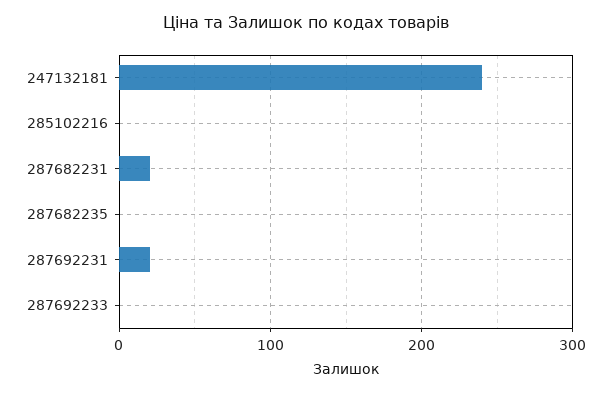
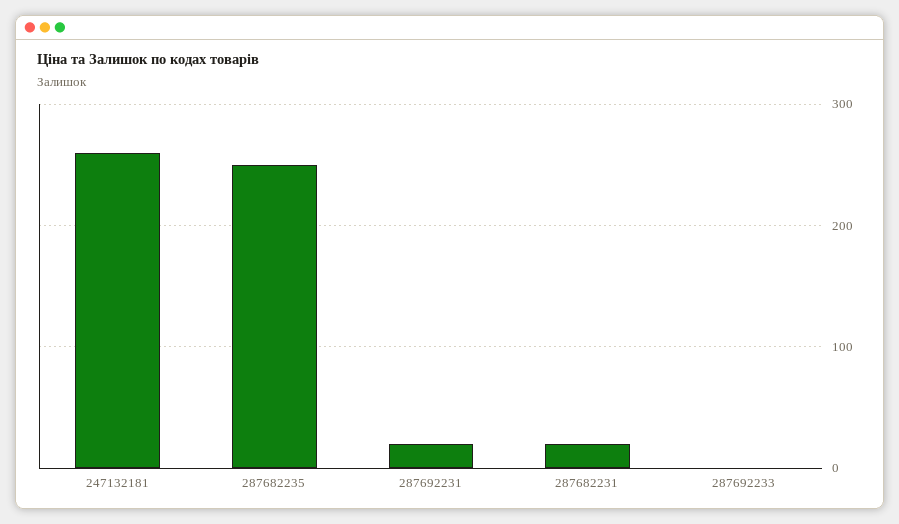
247132181: 240 -> 260
285102216: 0 -> none
287682235: 0 -> 250

